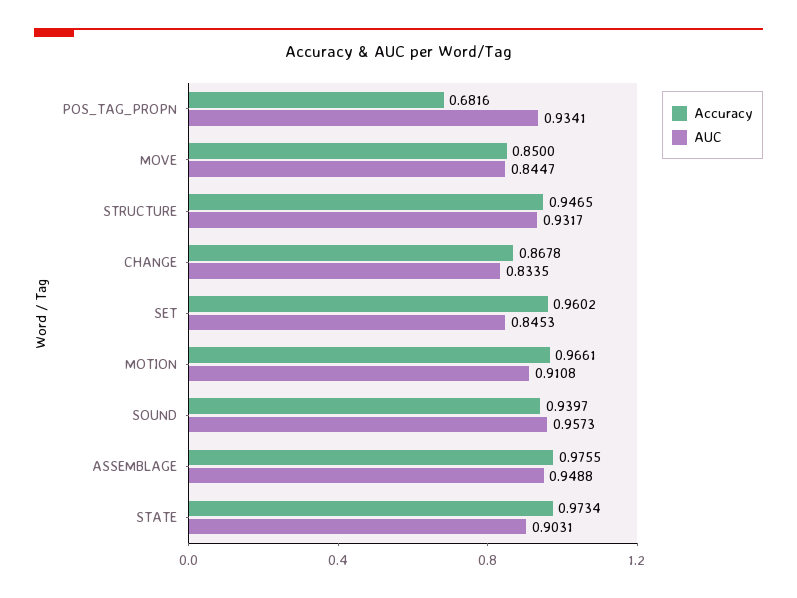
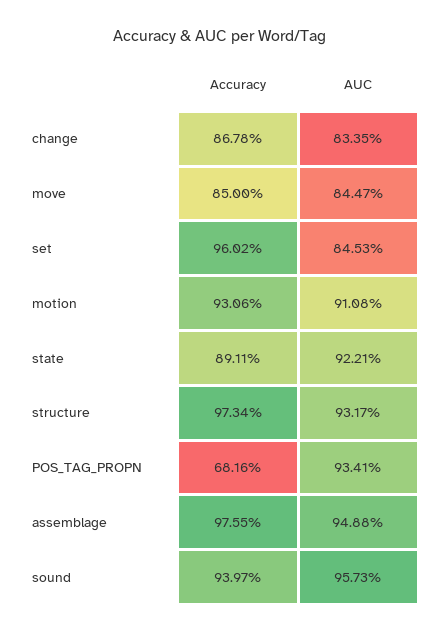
Accuracy, STRUCTURE: 0.9465 -> 0.9734
Accuracy, MOTION: 0.9661 -> 0.9306
Accuracy, STATE: 0.9734 -> 0.8911
AUC, STATE: 0.9031 -> 0.9221

